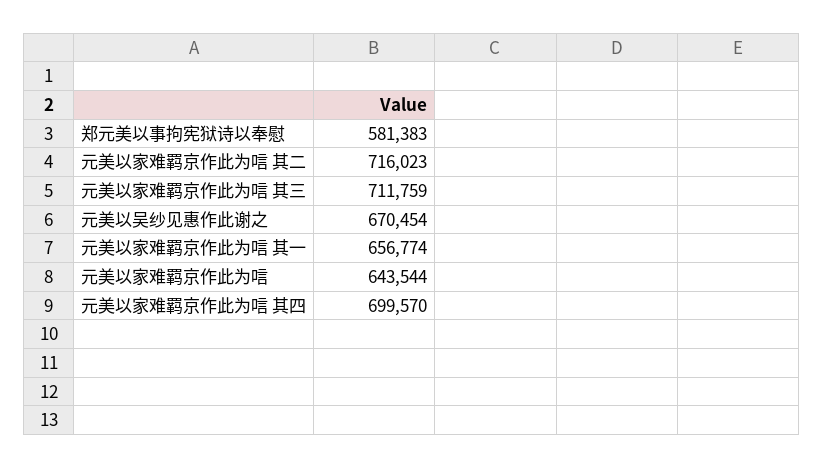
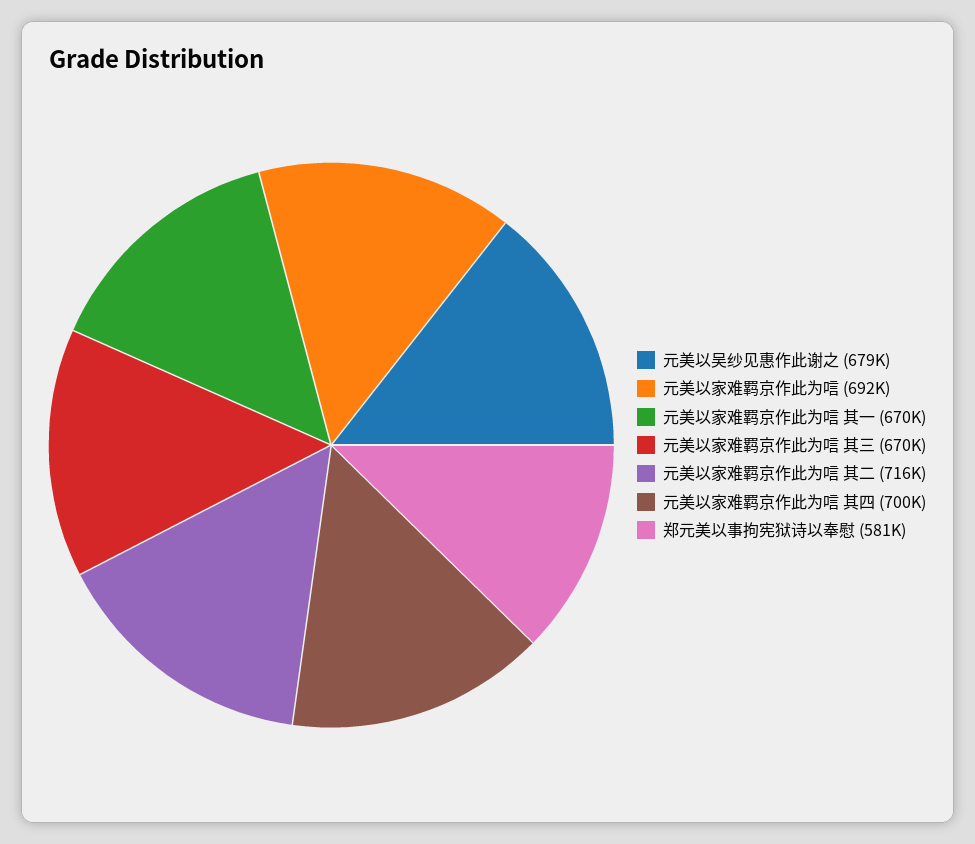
元美以家难羁京作此为唁 其三: 711759 -> 670000
元美以吴纱见惠作此谢之: 670454 -> 679000
元美以家难羁京作此为唁 其一: 656774 -> 670000
元美以家难羁京作此为唁: 643544 -> 692000

